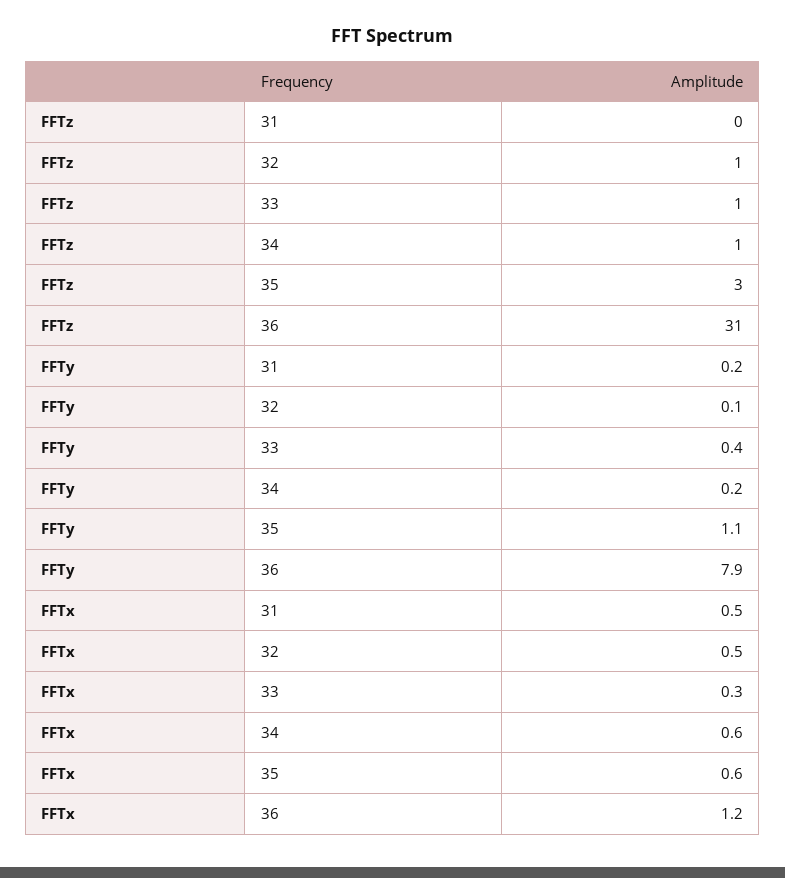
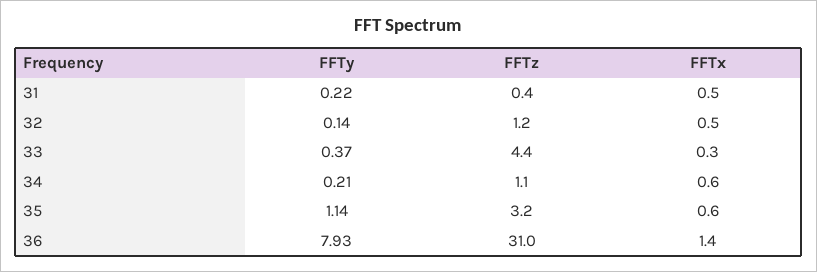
FFTz, 33: 1 -> 4.4
FFTx, 36: 1.2 -> 1.4

